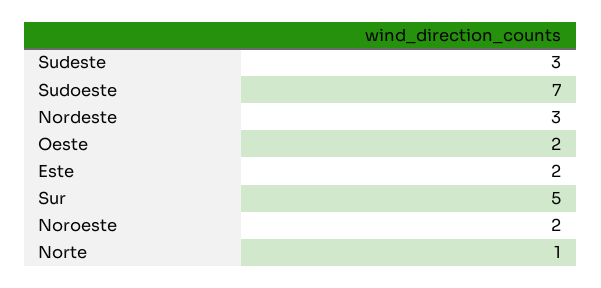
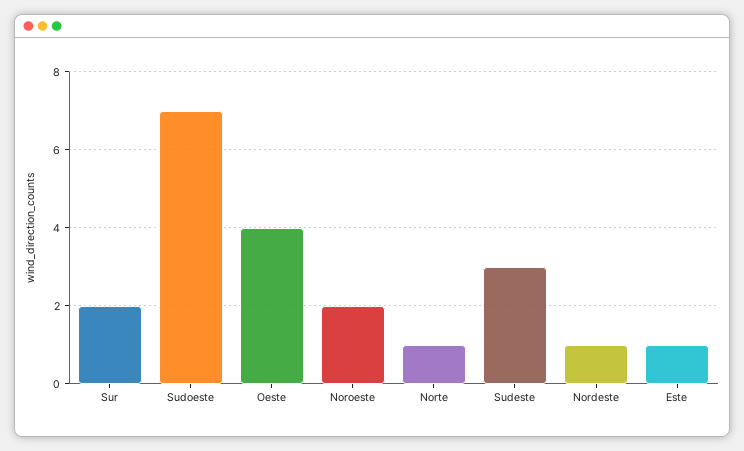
Nordeste: 3 -> 1
Oeste: 2 -> 4
Este: 2 -> 1
Sur: 5 -> 2

